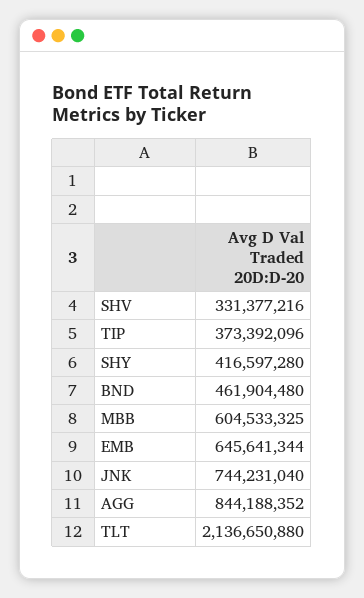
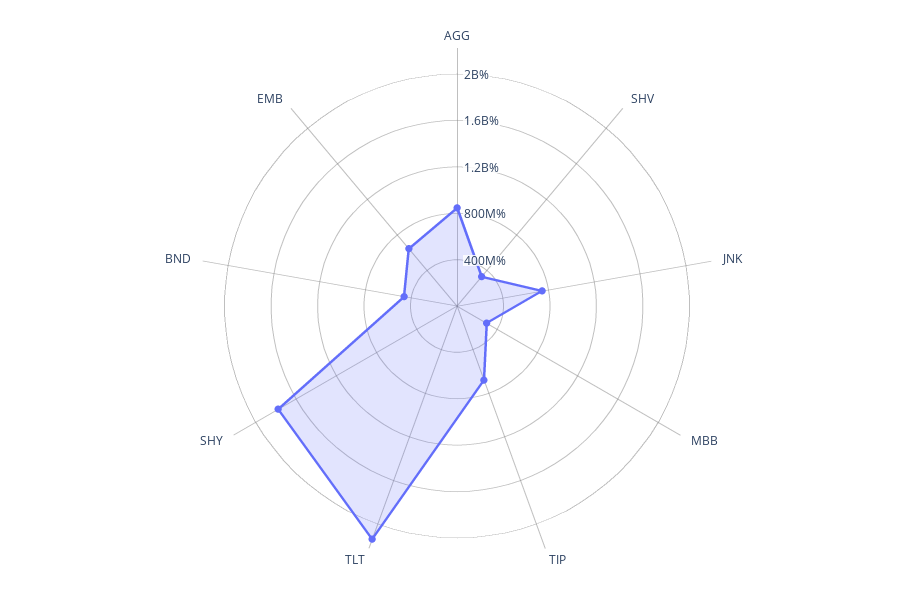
TIP: 373392096 -> 700000000
SHY: 416597280 -> 1800000000
MBB: 604533325 -> 300000000

